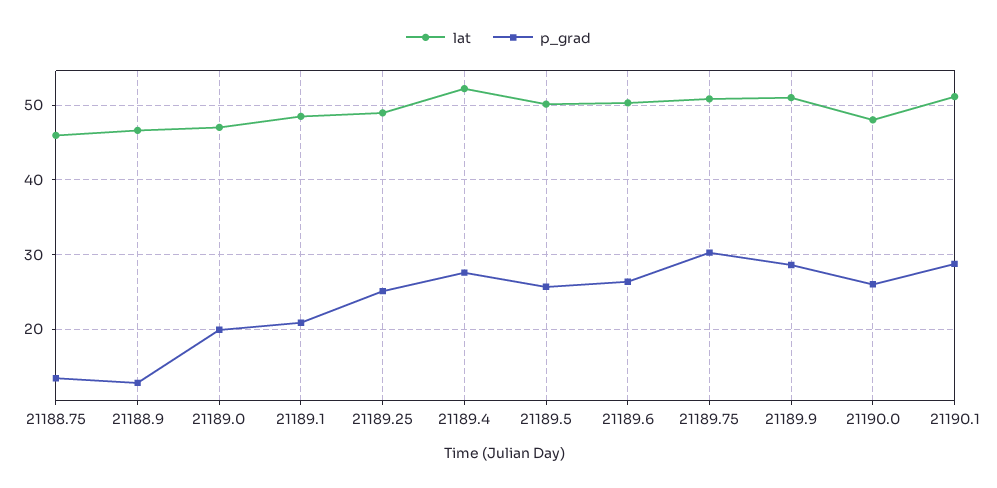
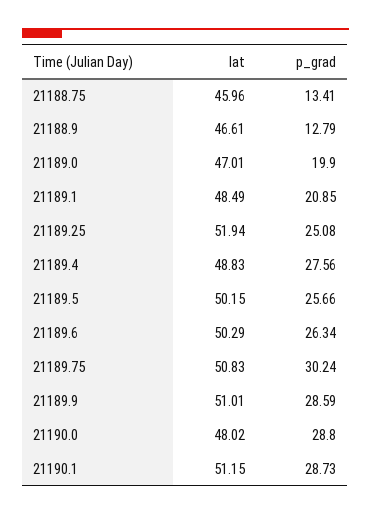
lat, 21189.25: 49 -> 51.94
lat, 21189.4: 52 -> 48.83
p_grad, 21190.0: 26 -> 28.8

